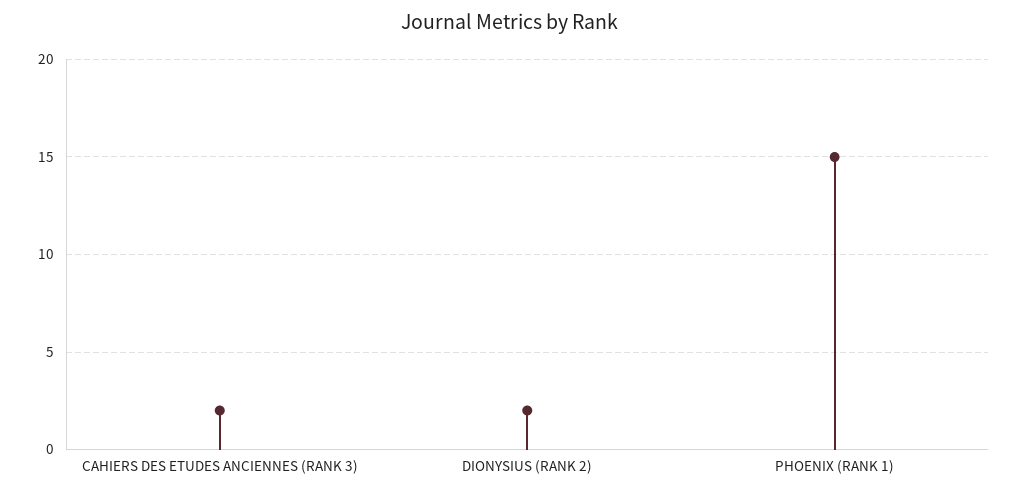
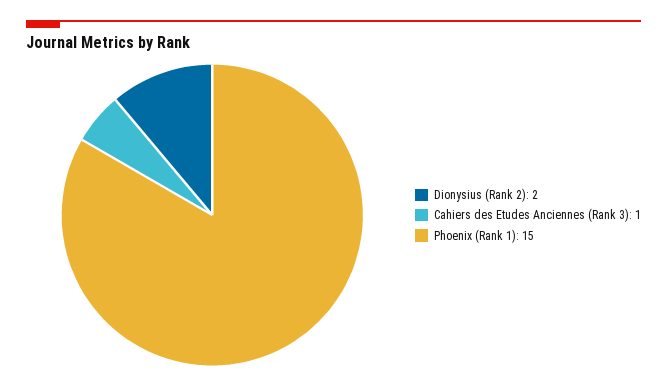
CAHIERS DES ETUDES ANCIENNES (RANK 3): 2 -> 1

